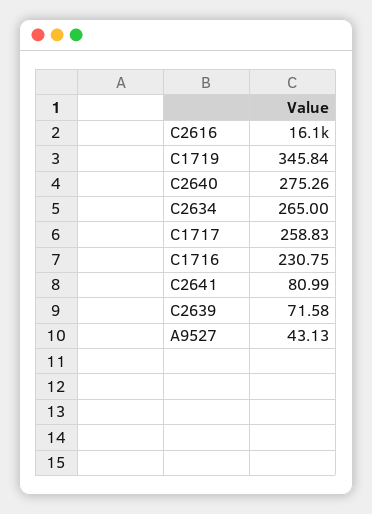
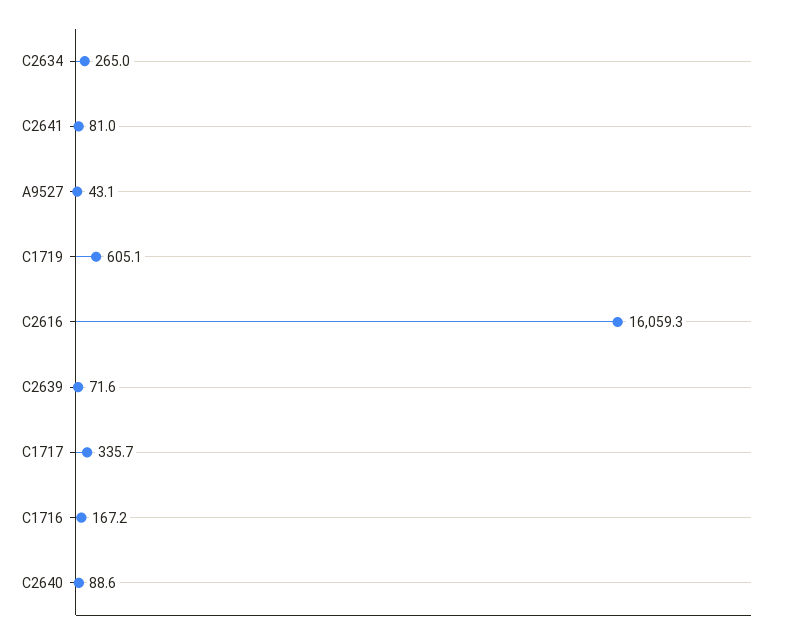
C1719: 345.84 -> 605.1
C2640: 275.26 -> 88.6
C1717: 258.83 -> 335.7
C1716: 230.75 -> 167.2

